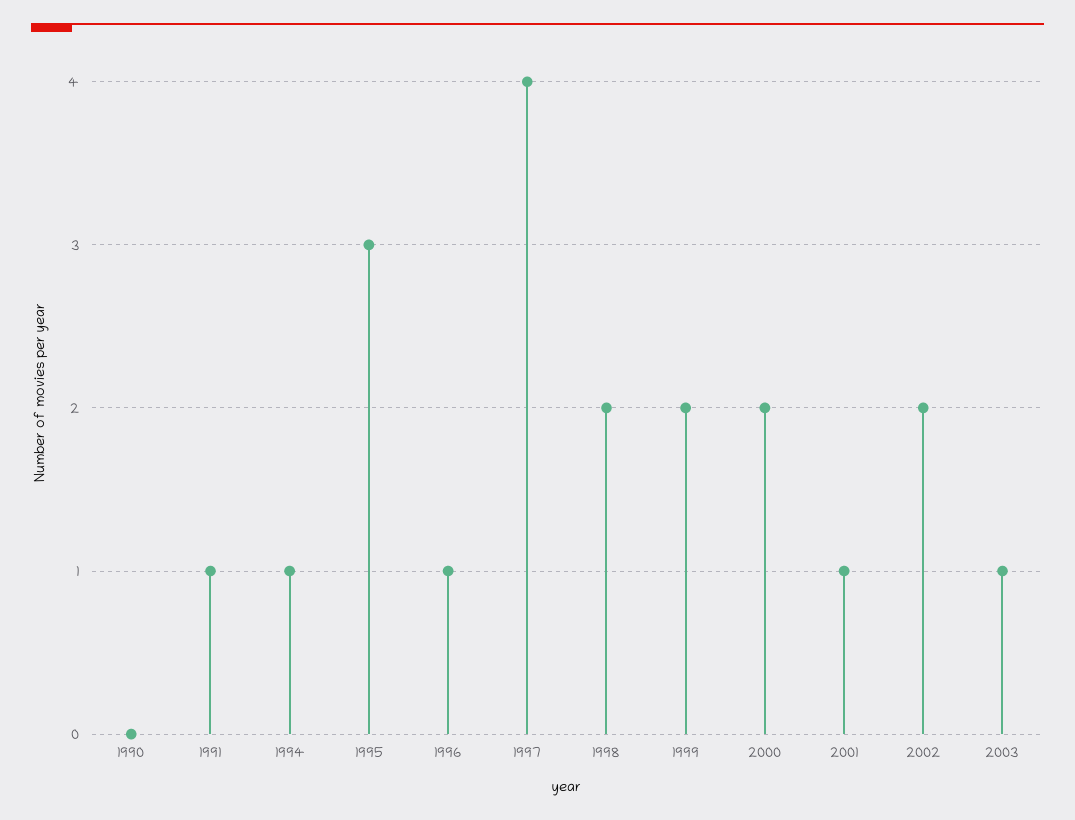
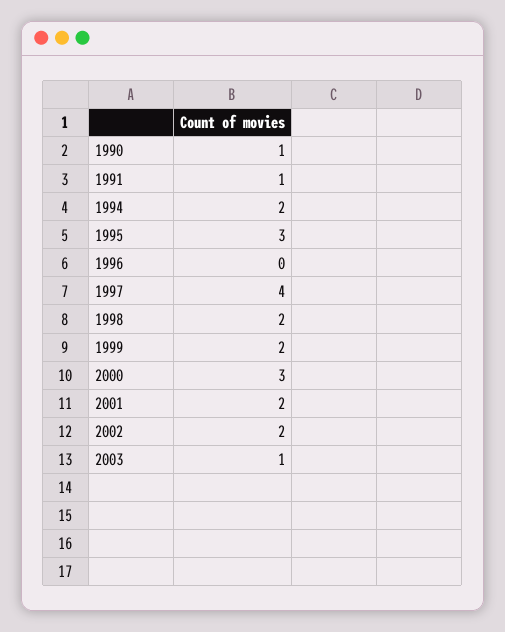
1990: 0 -> 1
1994: 1 -> 2
1996: 1 -> 0
2000: 2 -> 3
2001: 1 -> 2

